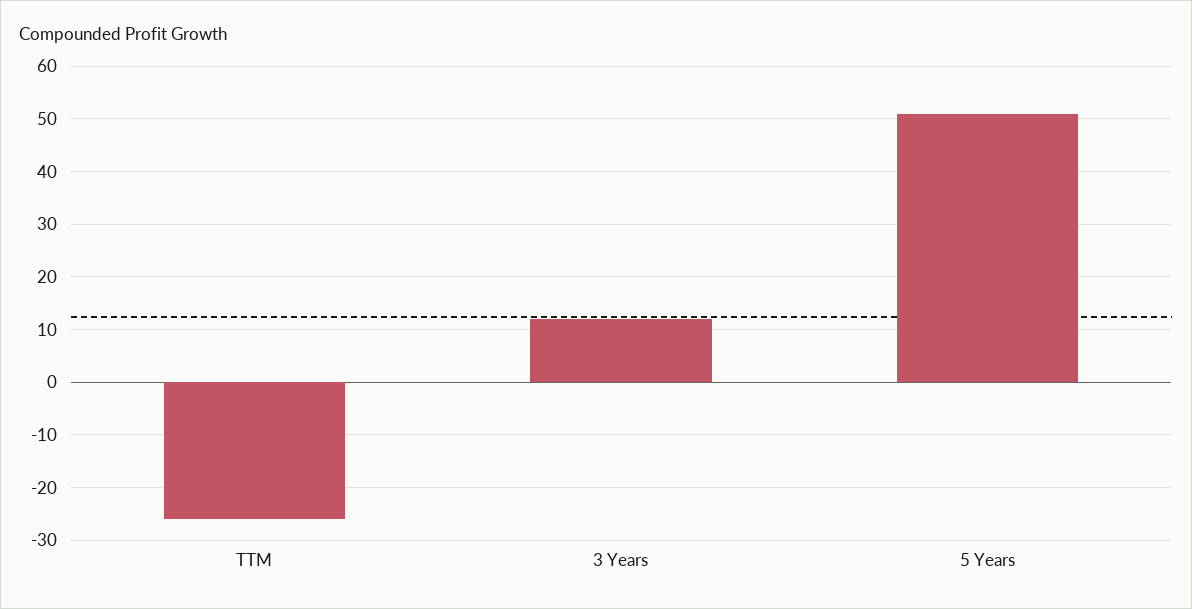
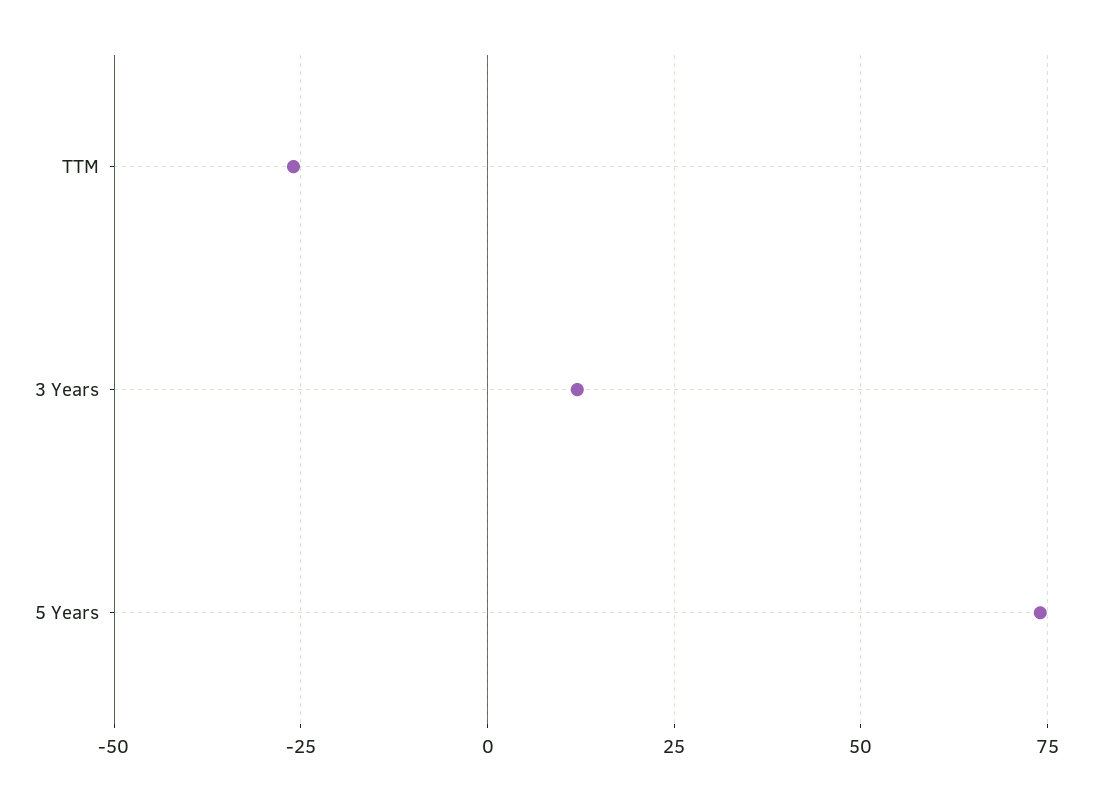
5 Years: 50 -> 75

